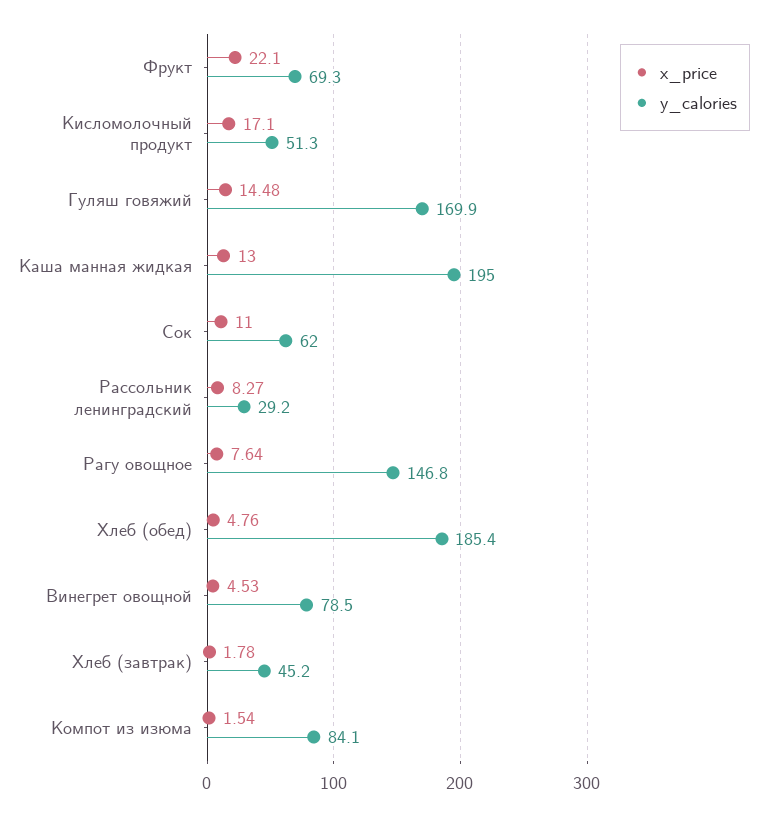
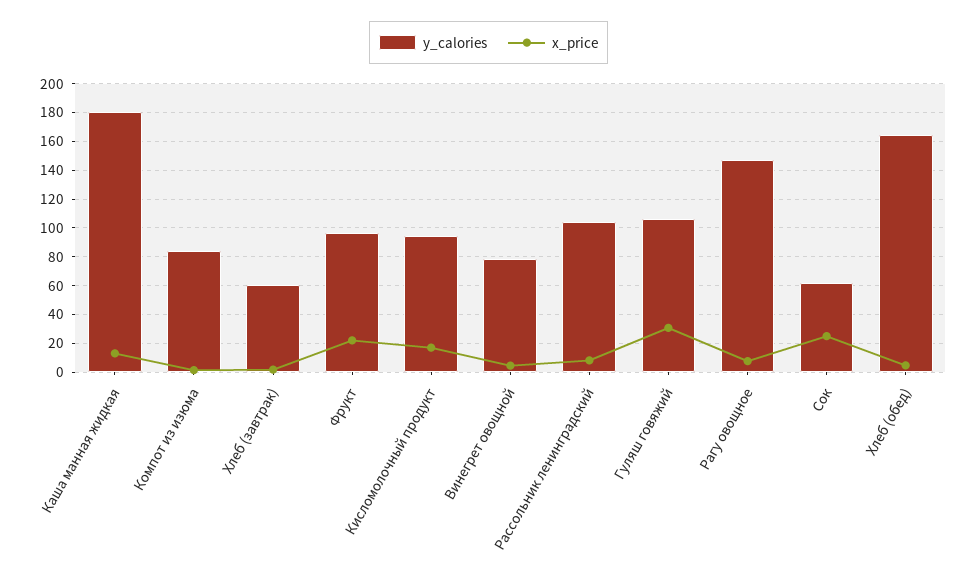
y_calories, Фрукт: 69.3 -> 95
y_calories, Кисломолочный продукт: 51.3 -> 95
x_price, Гуляш говяжий: 14.48 -> 30
y_calories, Гуляш говяжий: 169.9 -> 105
y_calories, Каша манная жидкая: 195 -> 180
x_price, Сок: 11 -> 25
y_calories, Рассольник ленинградский: 29.2 -> 105
y_calories, Хлеб (обед): 185.4 -> 165
y_calories, Хлеб (завтрак): 45.2 -> 60

